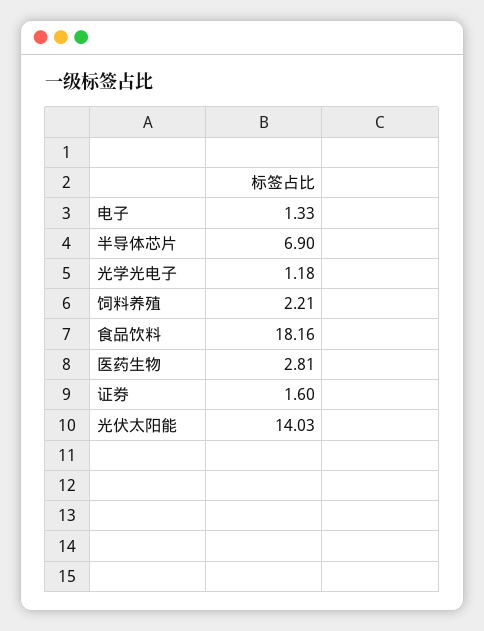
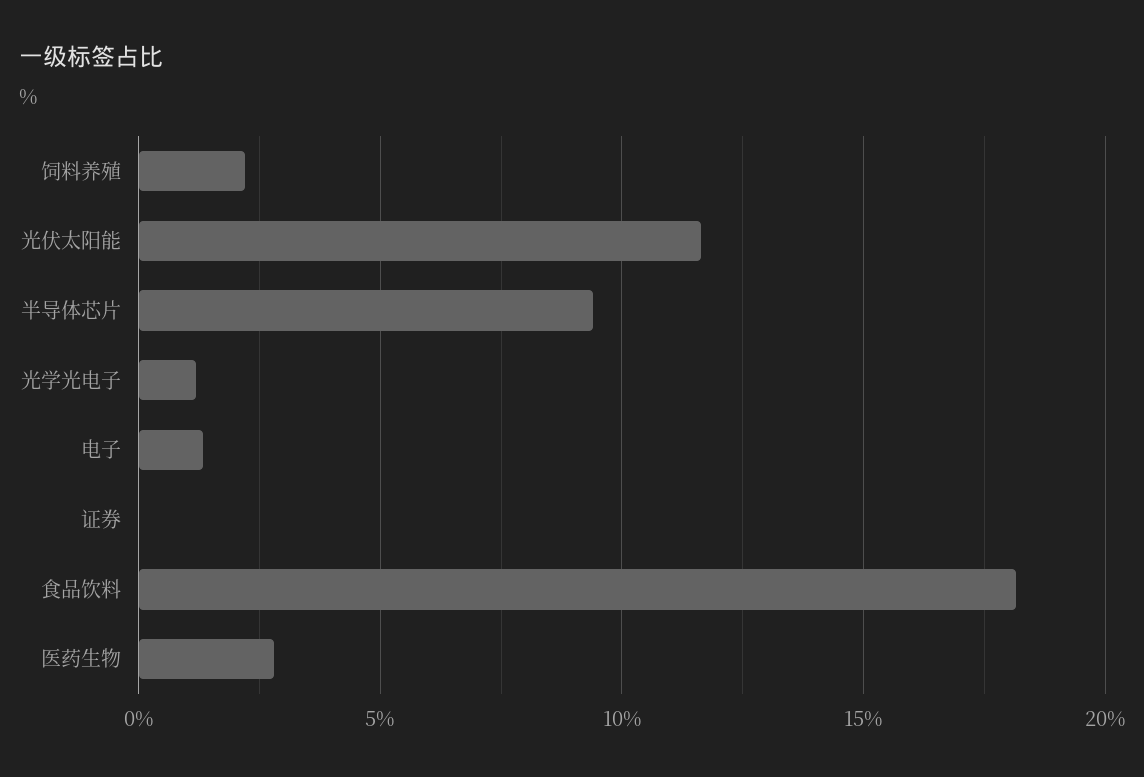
半导体芯片: 6.9 -> 9.5
证券: 1.6 -> 0
光伏太阳能: 14.03 -> 11.5

